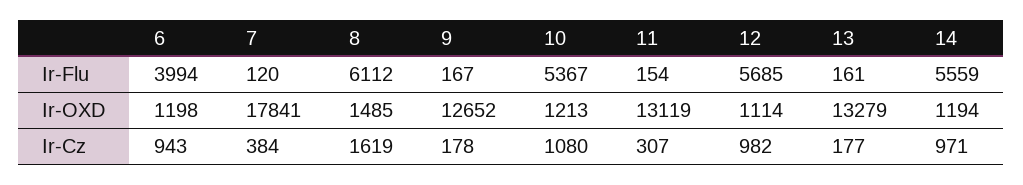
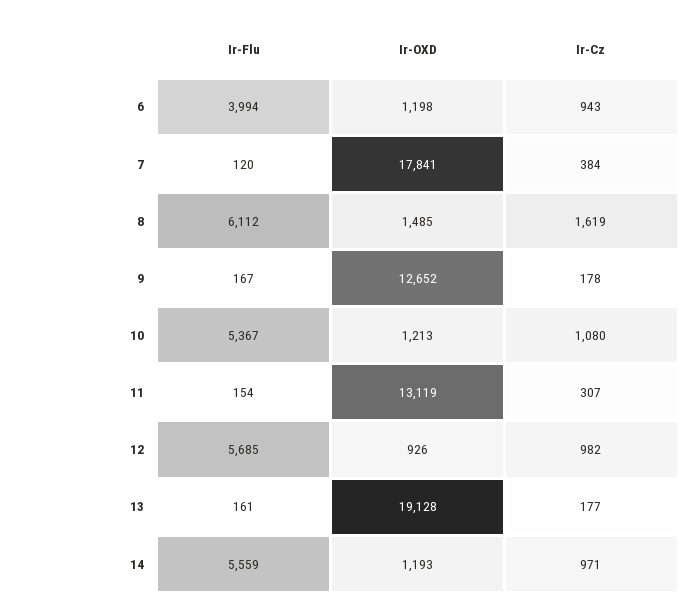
12, Ir-OXD: 1114 -> 926
13, Ir-OXD: 13279 -> 19128
14, Ir-OXD: 1194 -> 1193

